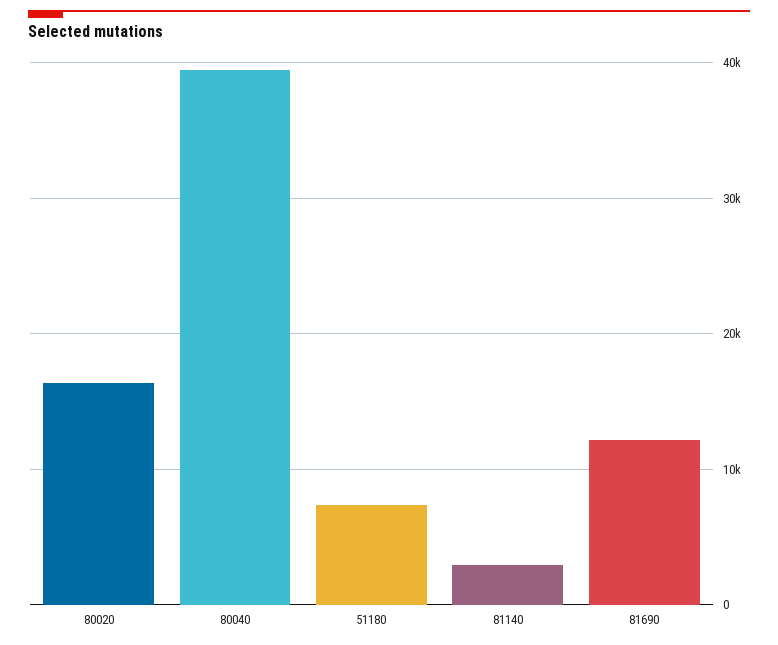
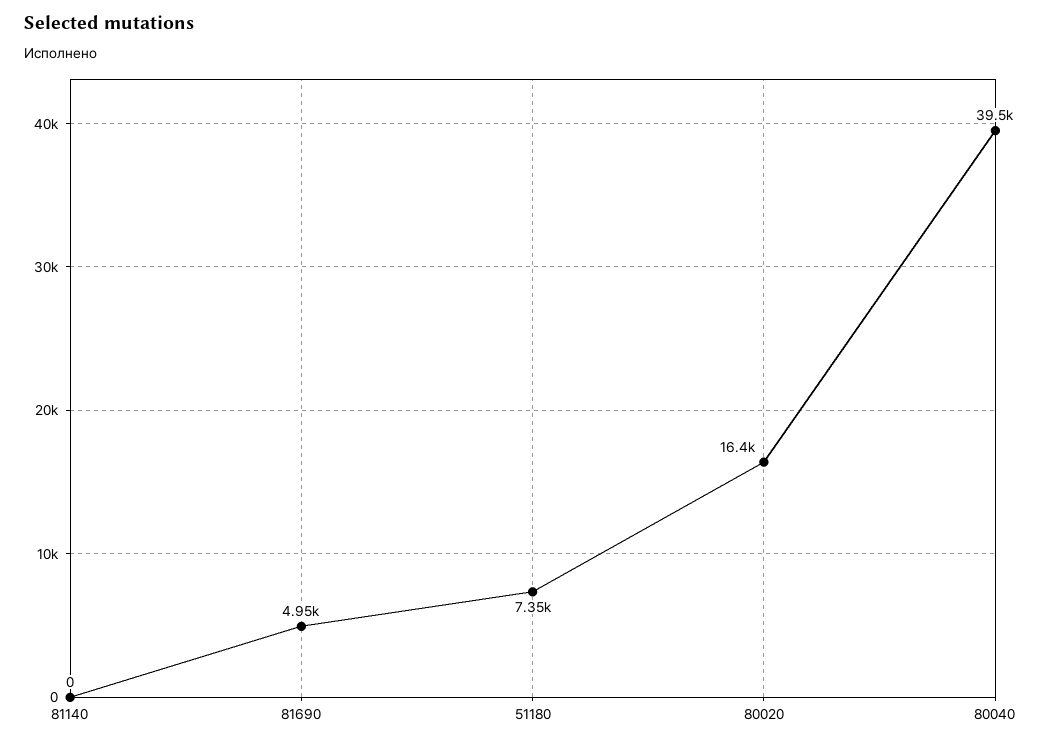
81140: 3000 -> 0
81690: 12000 -> 4950

